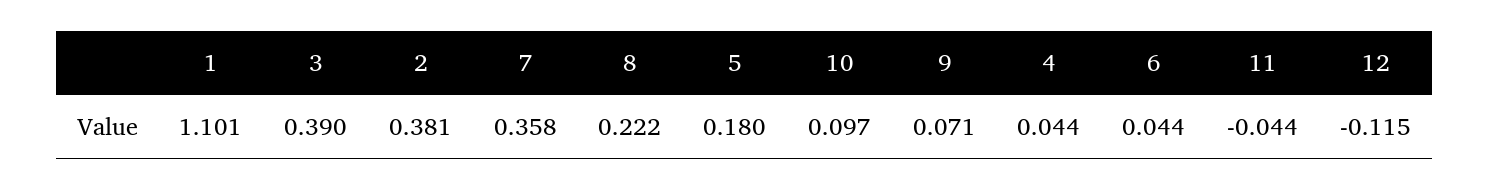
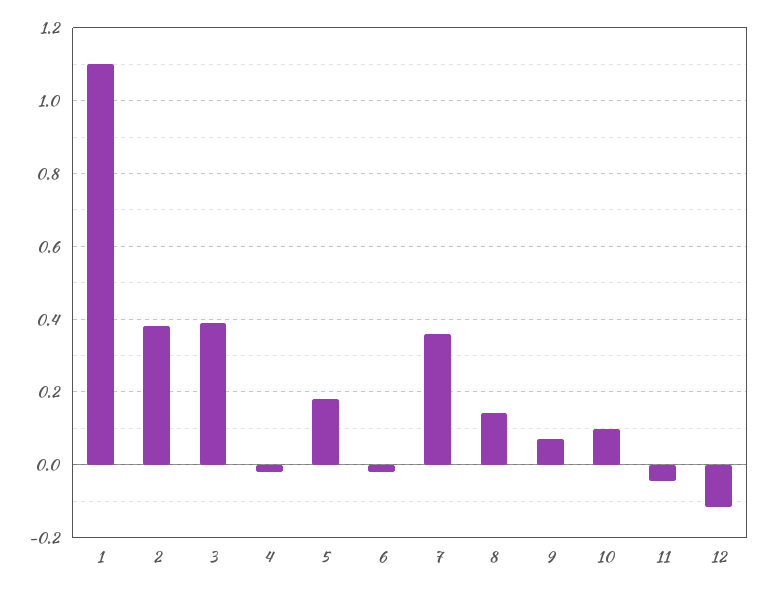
8: 0.222 -> 0.14
4: 0.044 -> -0.02
6: 0.044 -> -0.02

